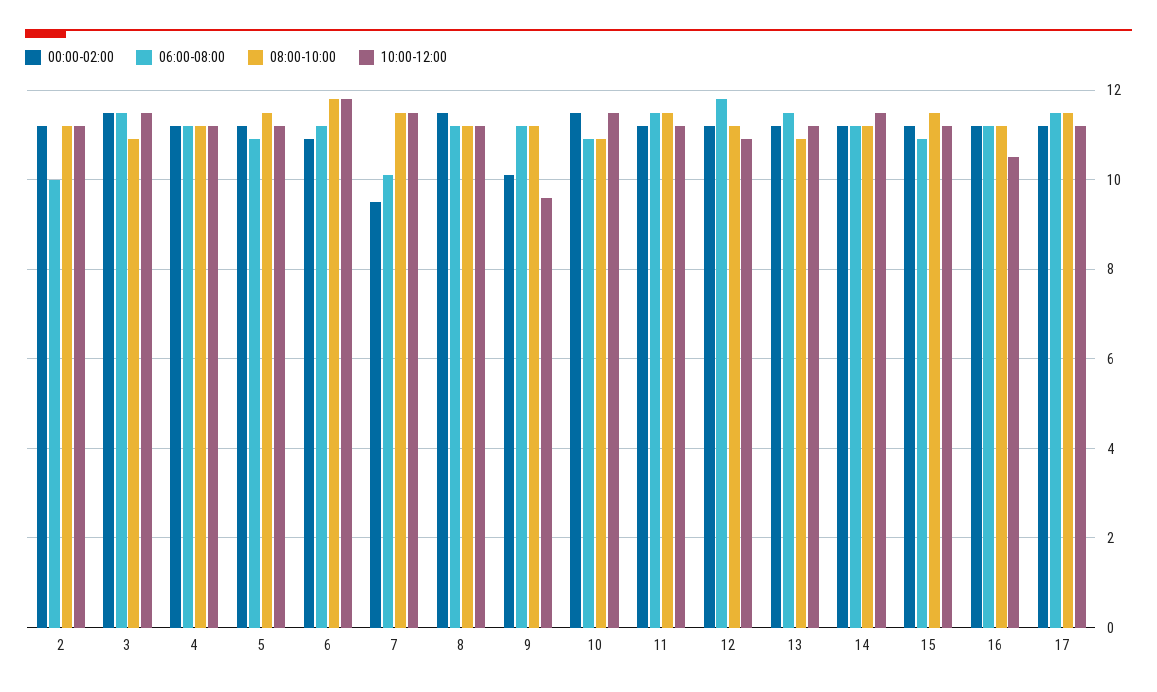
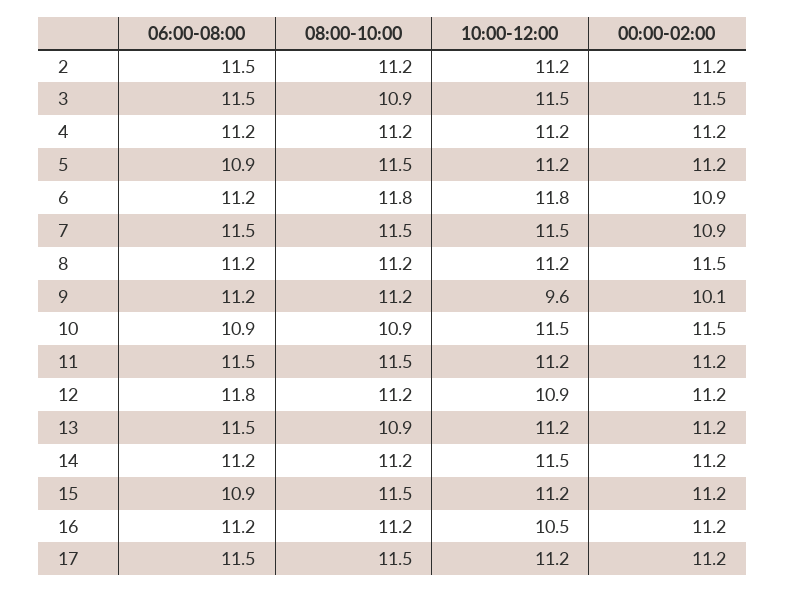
06:00-08:00, 2: 10 -> 11.5
00:00-02:00, 7: 9.5 -> 10.9
06:00-08:00, 7: 10 -> 11.5

